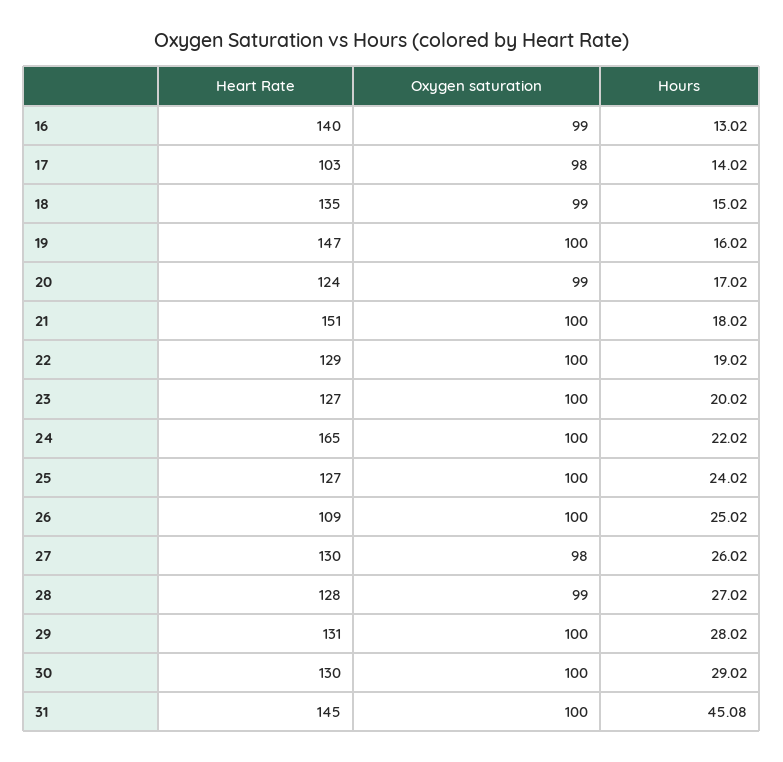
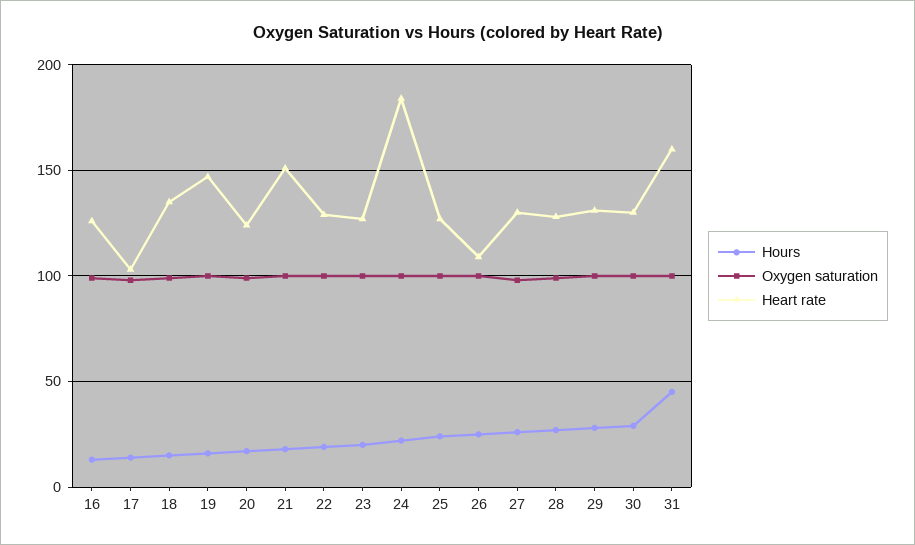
Heart Rate, 16: 140 -> 125
Heart Rate, 24: 165 -> 185
Heart Rate, 31: 145 -> 160

